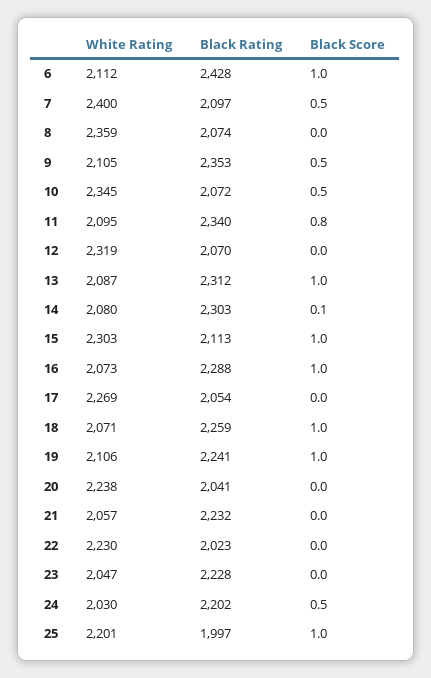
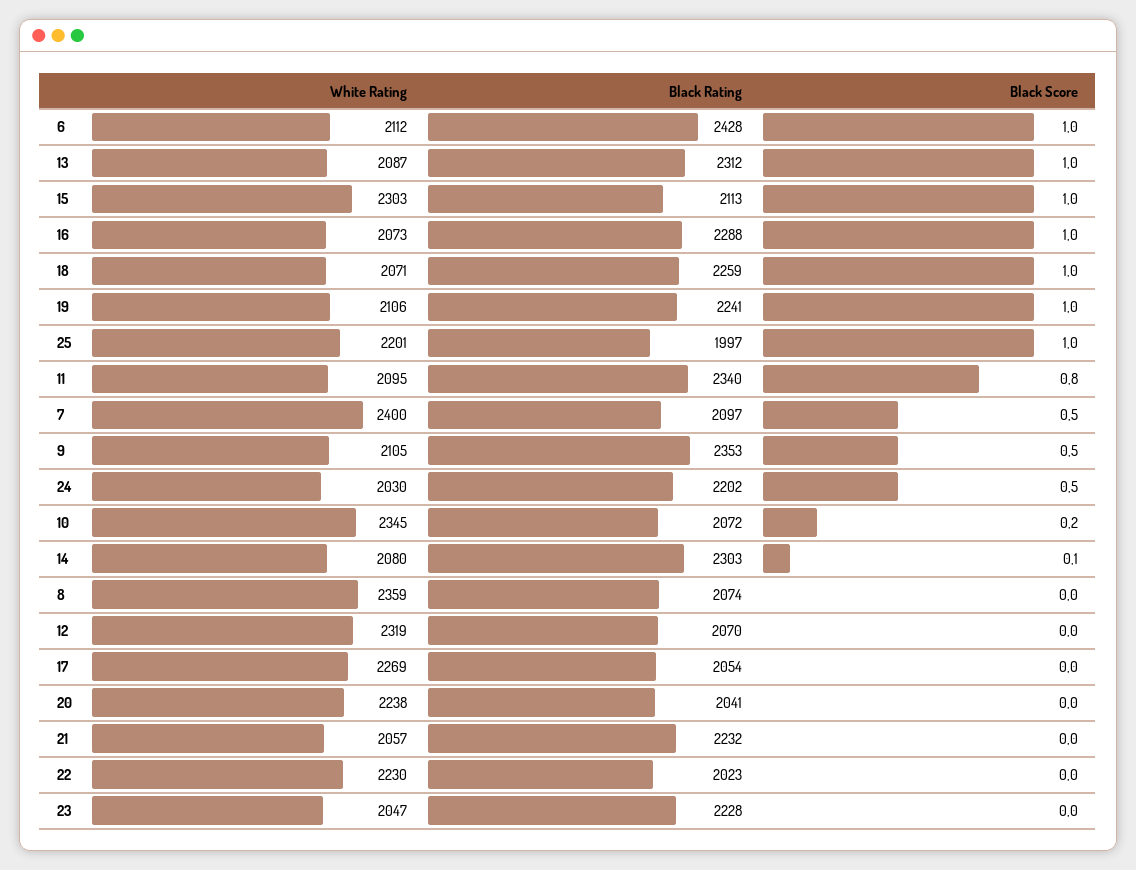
Black Score, 10: 0.5 -> 0.2

